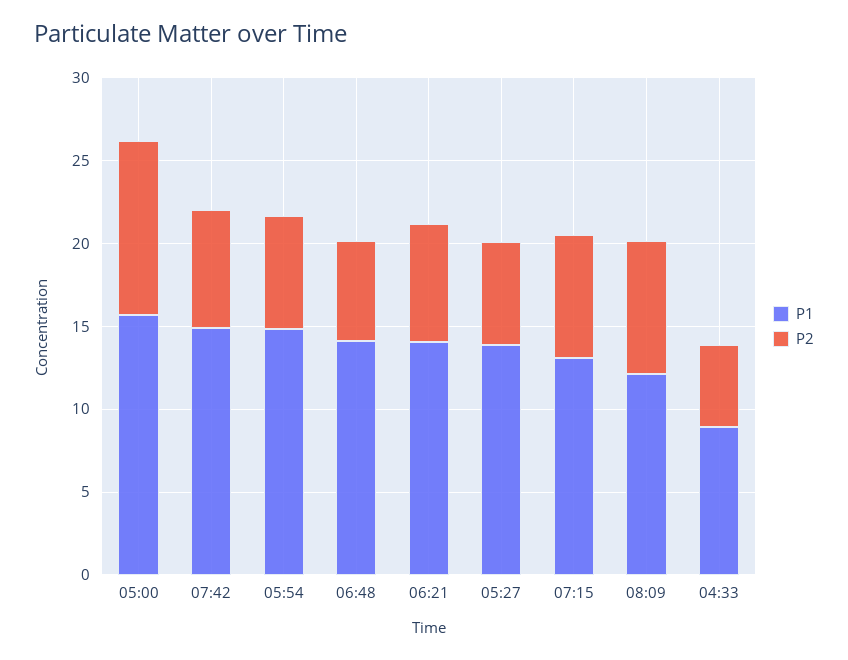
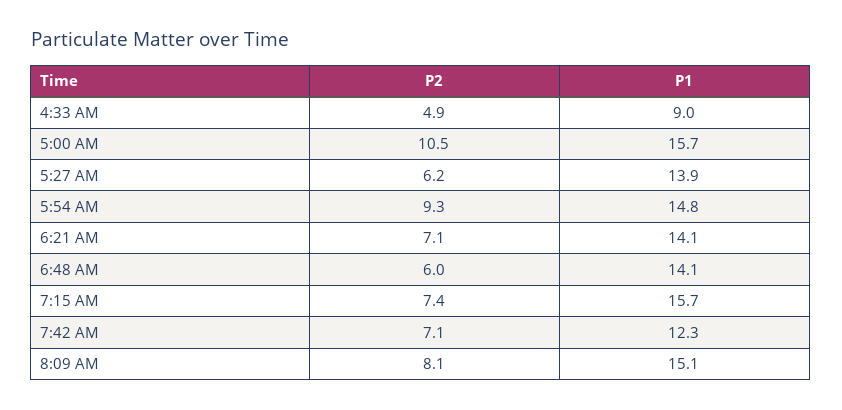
P1, 07:42: 15 -> 12.3
P2, 05:54: 7 -> 9.3
P1, 07:15: 13 -> 15.7
P1, 08:09: 12 -> 15.1

